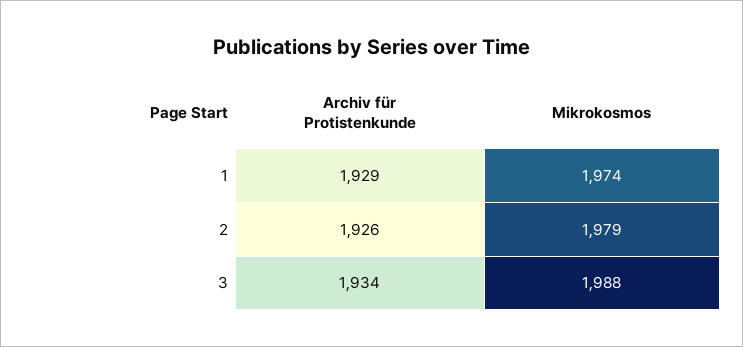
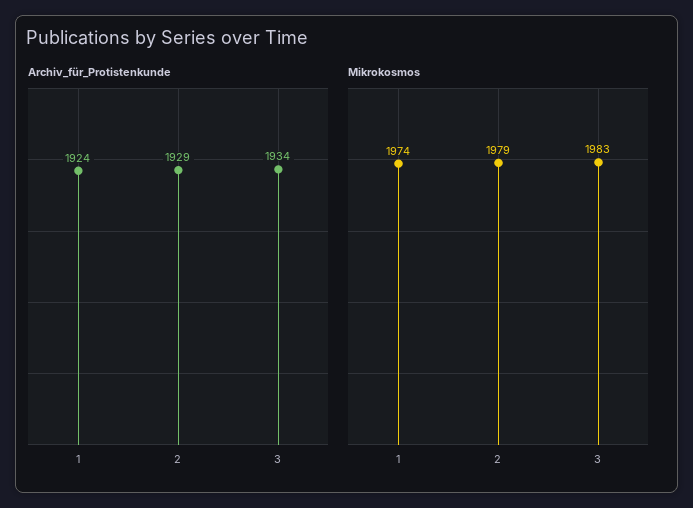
Archiv für Protistenkunde, 1: 1929 -> 1924
Archiv für Protistenkunde, 2: 1926 -> 1929
Mikrokosmos, 3: 1988 -> 1983

